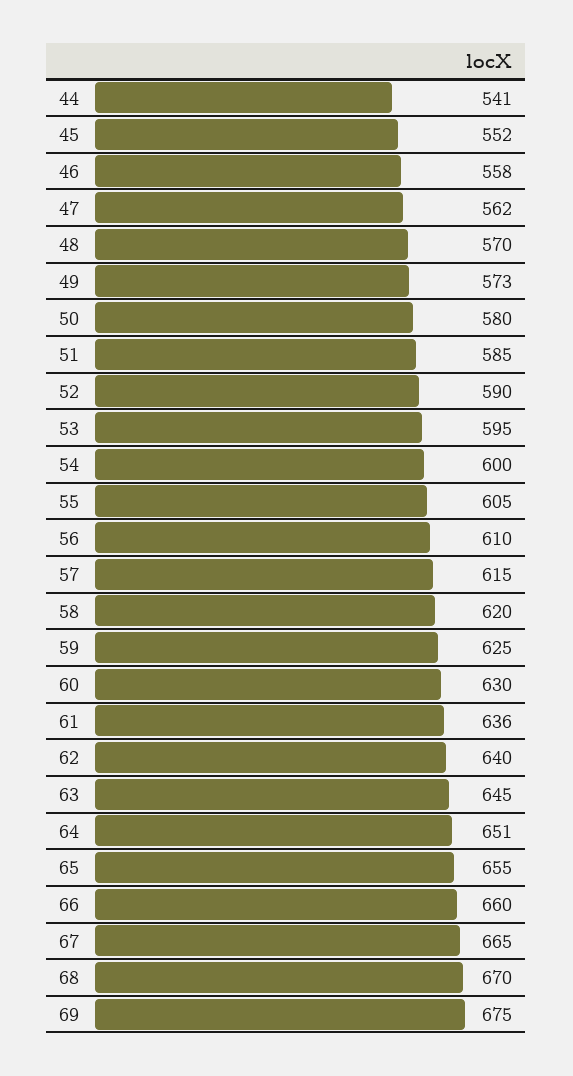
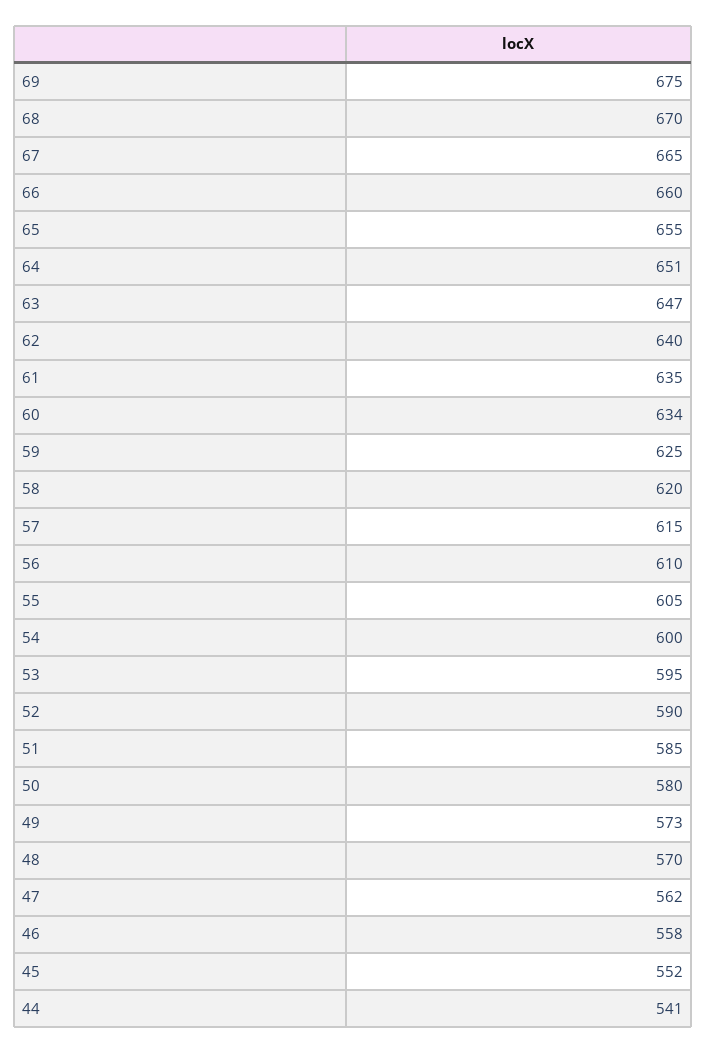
60: 630 -> 634
61: 636 -> 635
63: 645 -> 647

